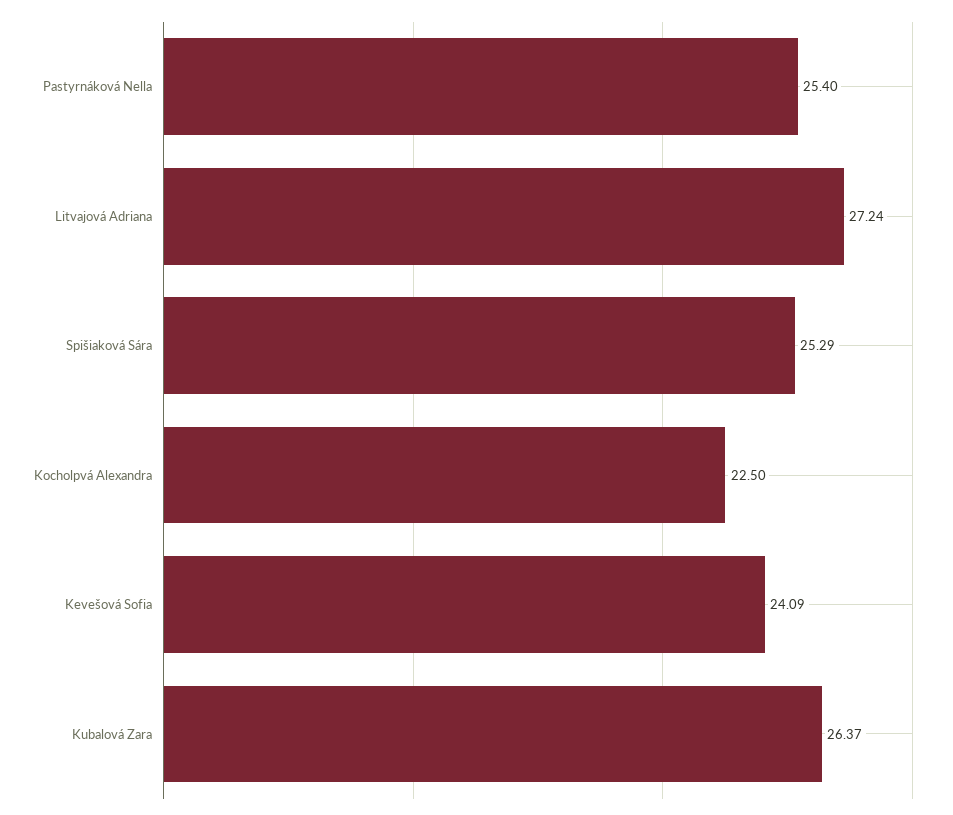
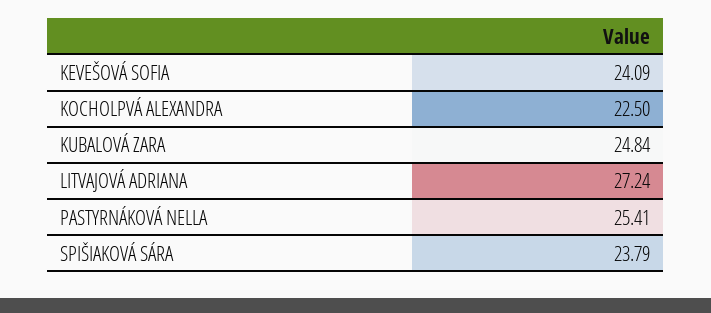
Pastyrnáková Nella: 25.4 -> 25.41
Spišiaková Sára: 25.29 -> 23.79
Kubalová Zara: 26.37 -> 24.84

